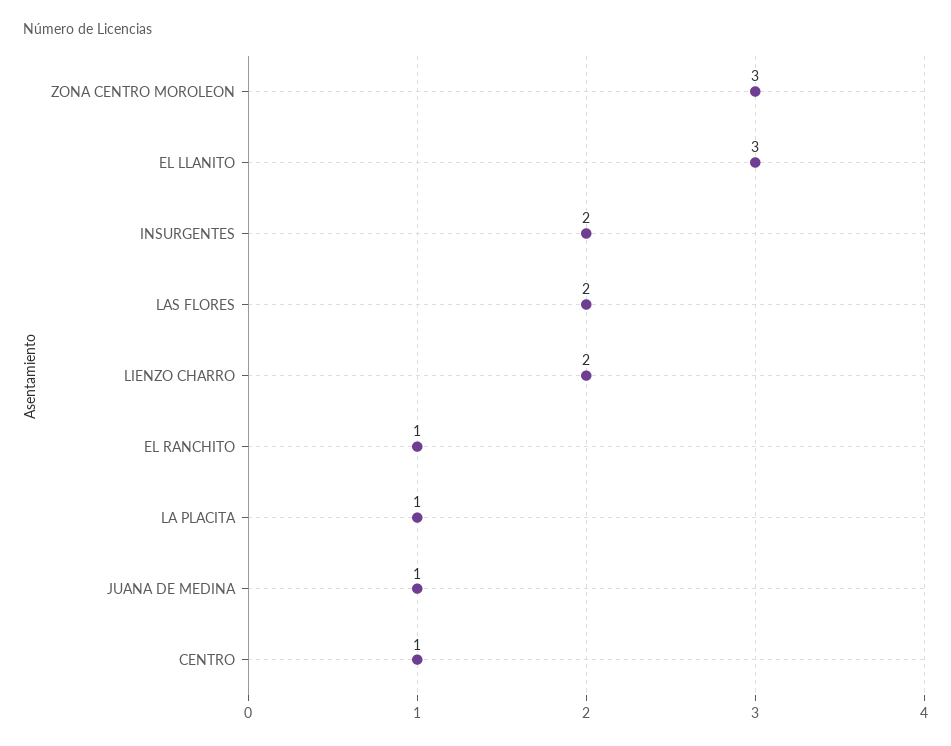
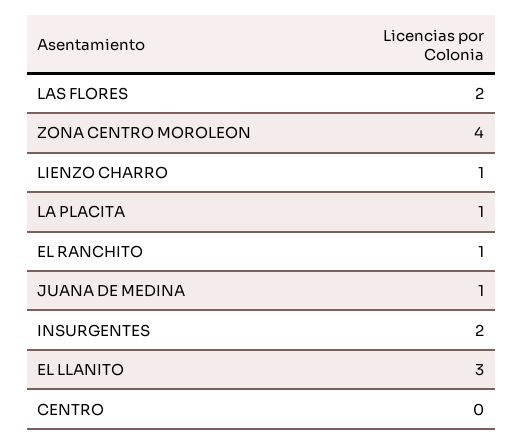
ZONA CENTRO MOROLEON: 3 -> 4
LIENZO CHARRO: 2 -> 1
CENTRO: 1 -> 0

